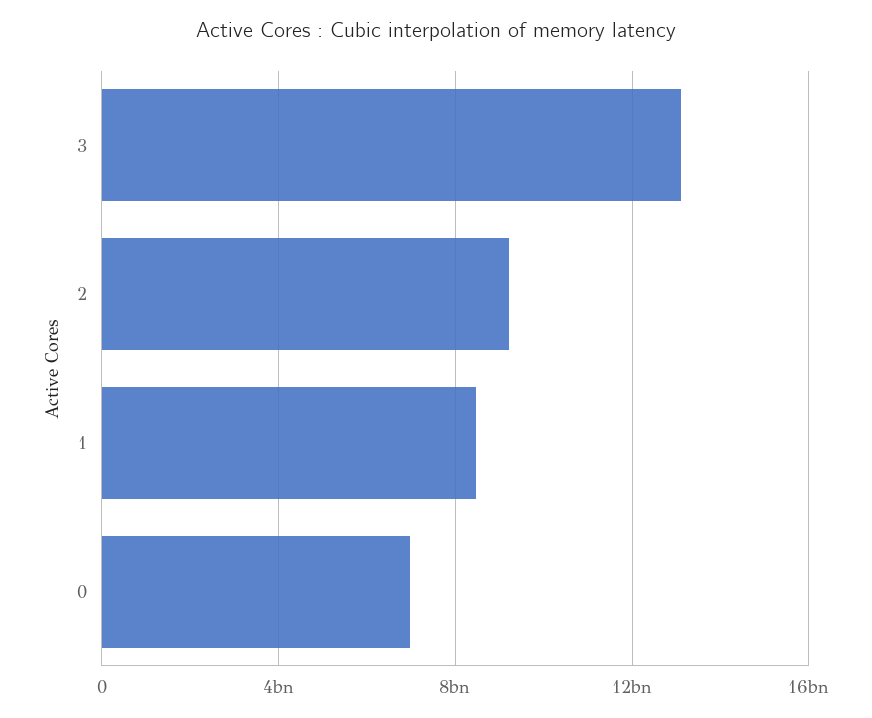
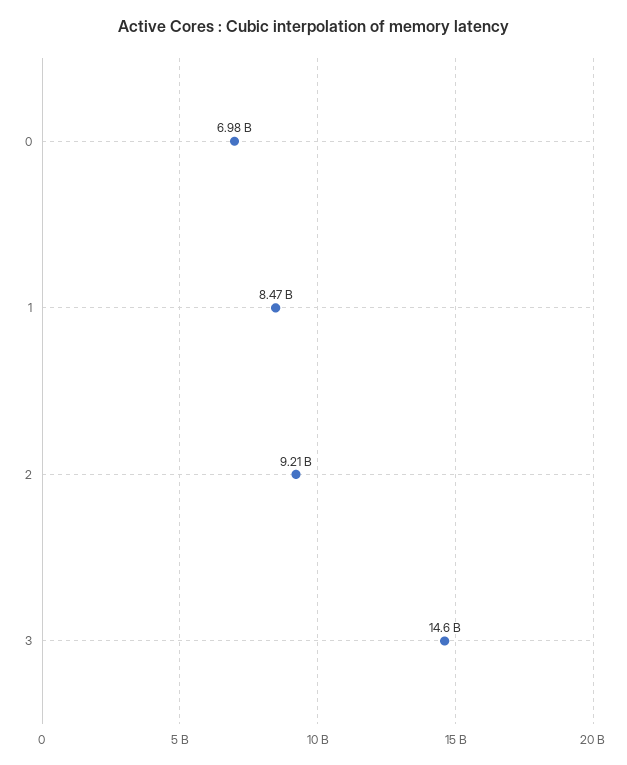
3: 13000000000 -> 14600000000

